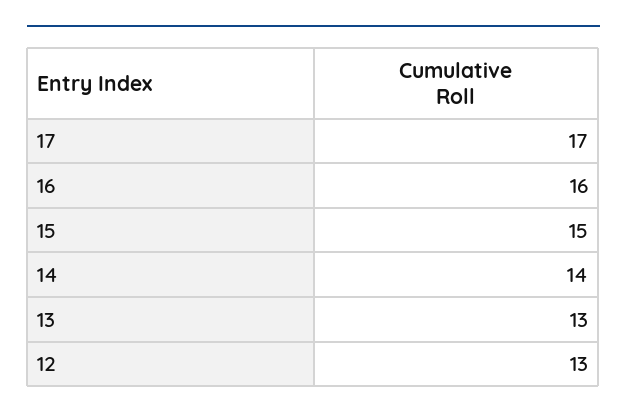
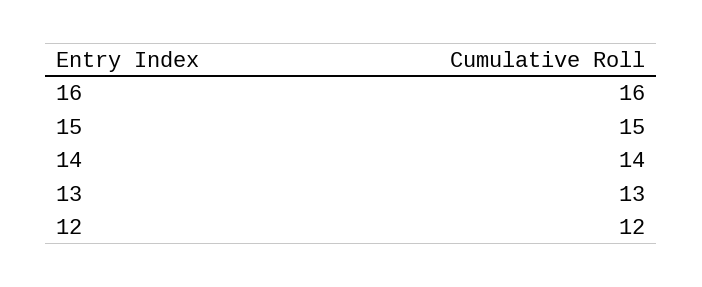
17: 17 -> none
12: 13 -> 12

